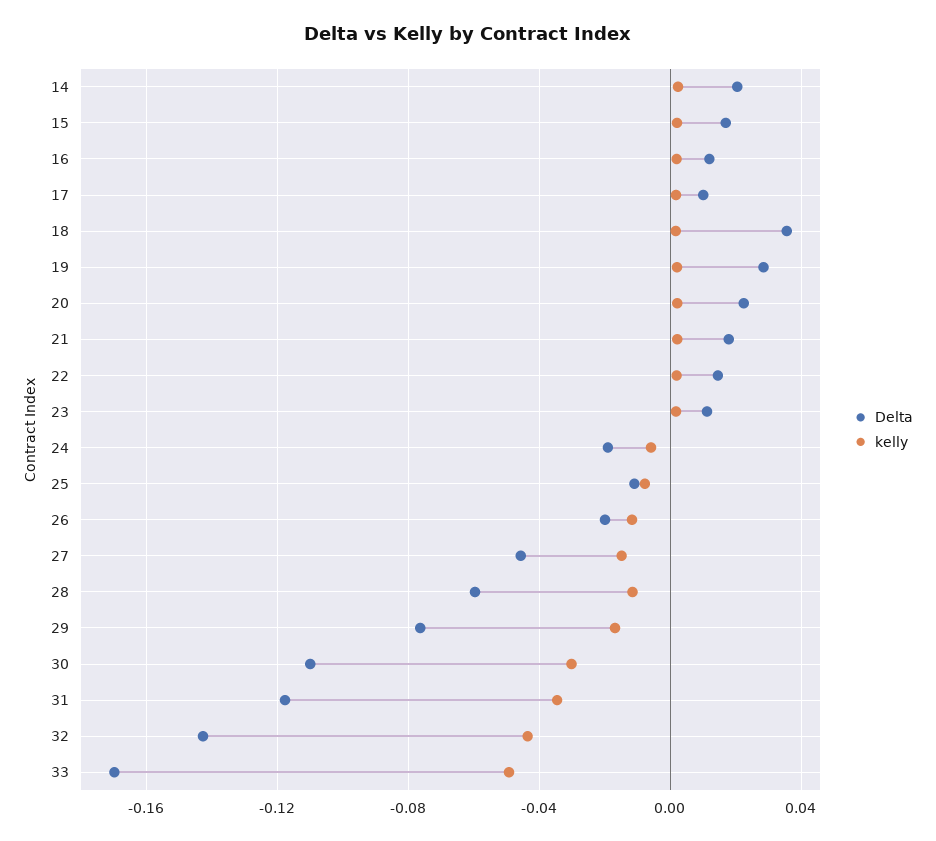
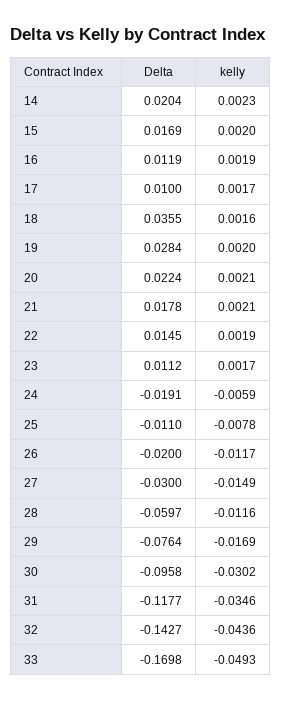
Delta, 27: -0.045 -> -0.03
Delta, 30: -0.11 -> -0.0958

